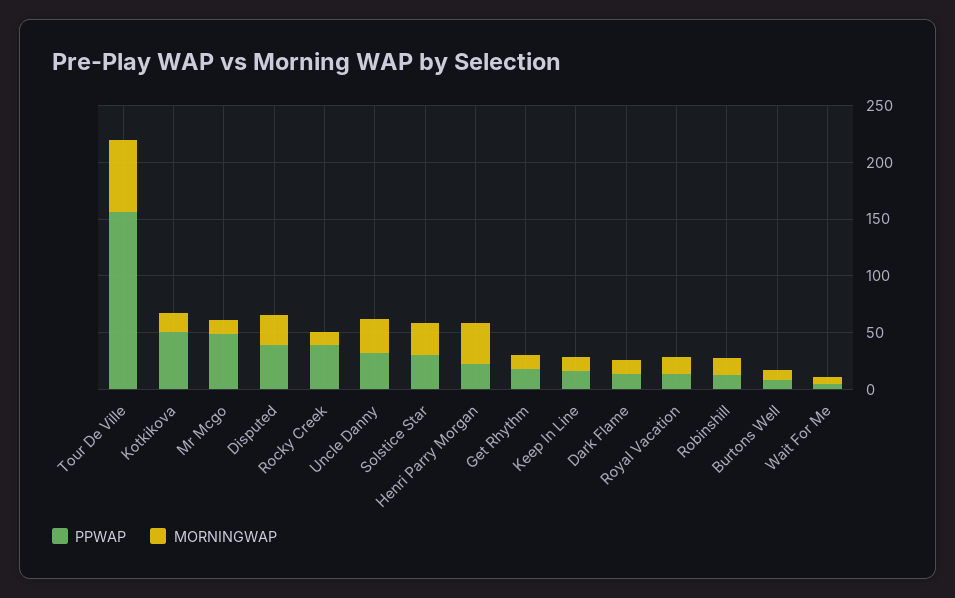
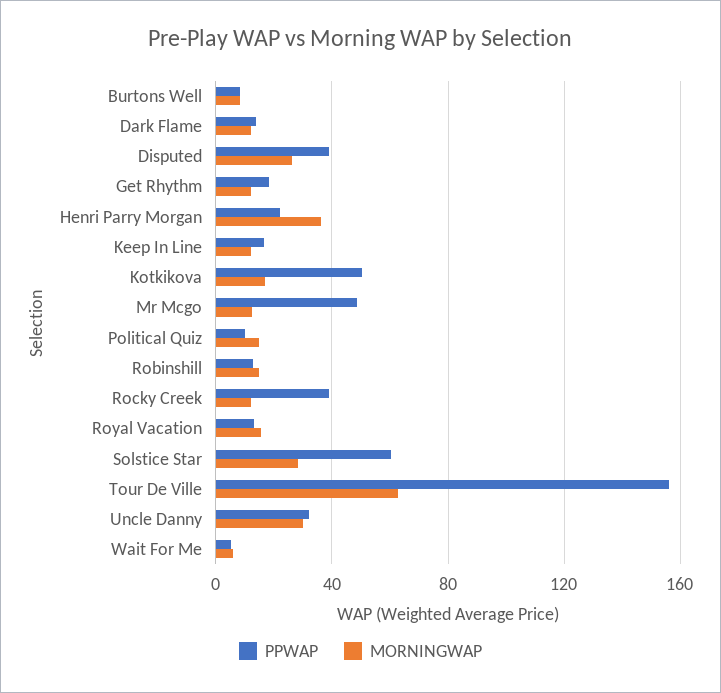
PPWAP, Solstice Star: 30 -> 60
PPWAP, Political Quiz: none -> 10
MORNINGWAP, Political Quiz: none -> 15

